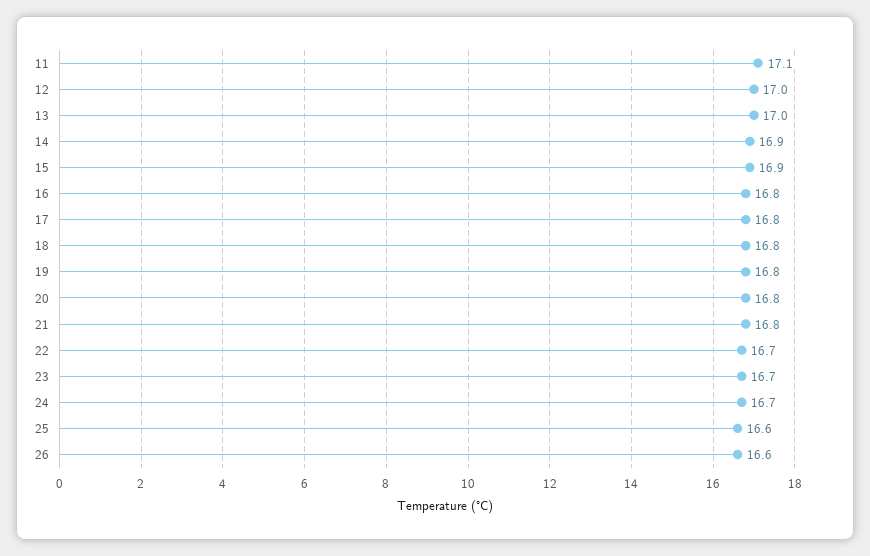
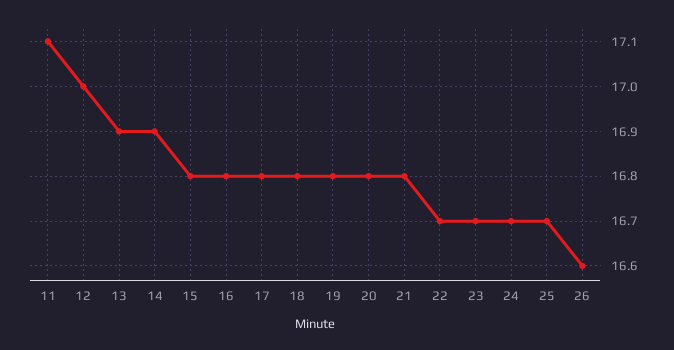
13: 17 -> 16.9
15: 16.9 -> 16.8
25: 16.6 -> 16.7

